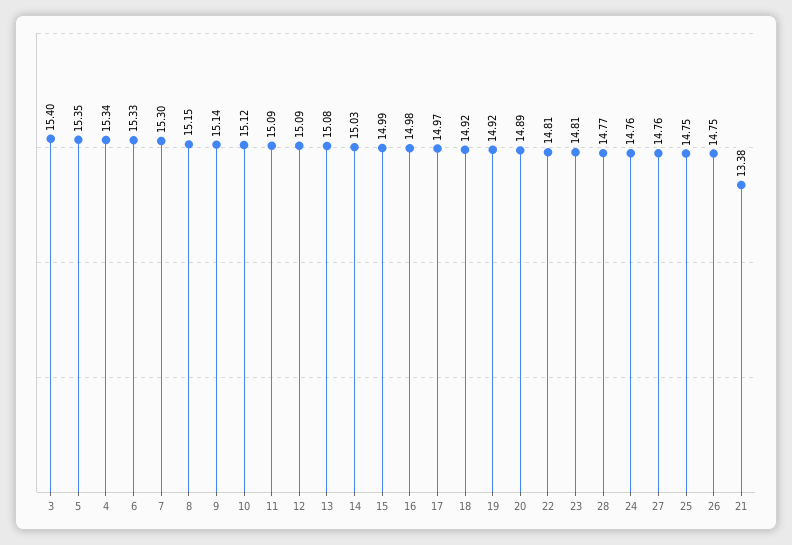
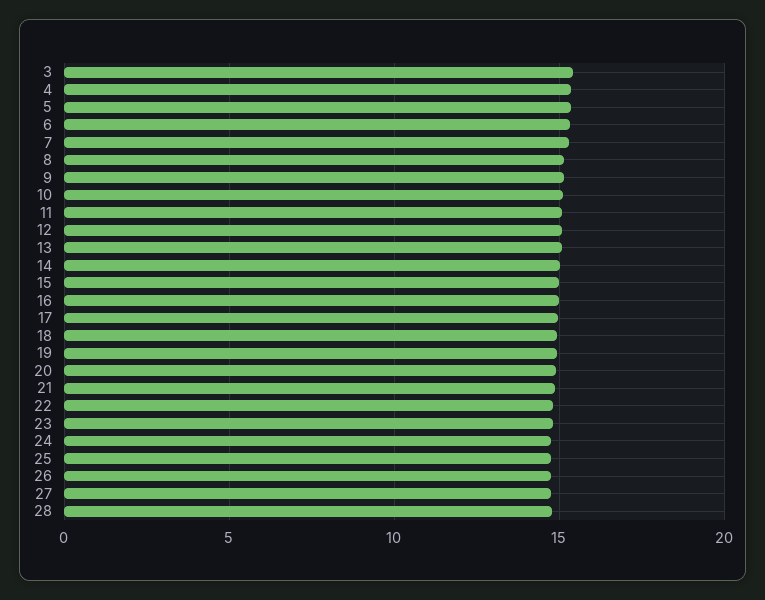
21: 13.38 -> 15

